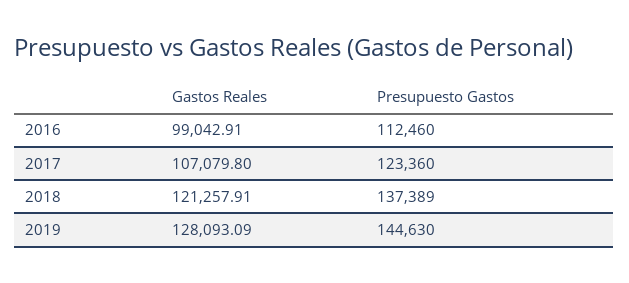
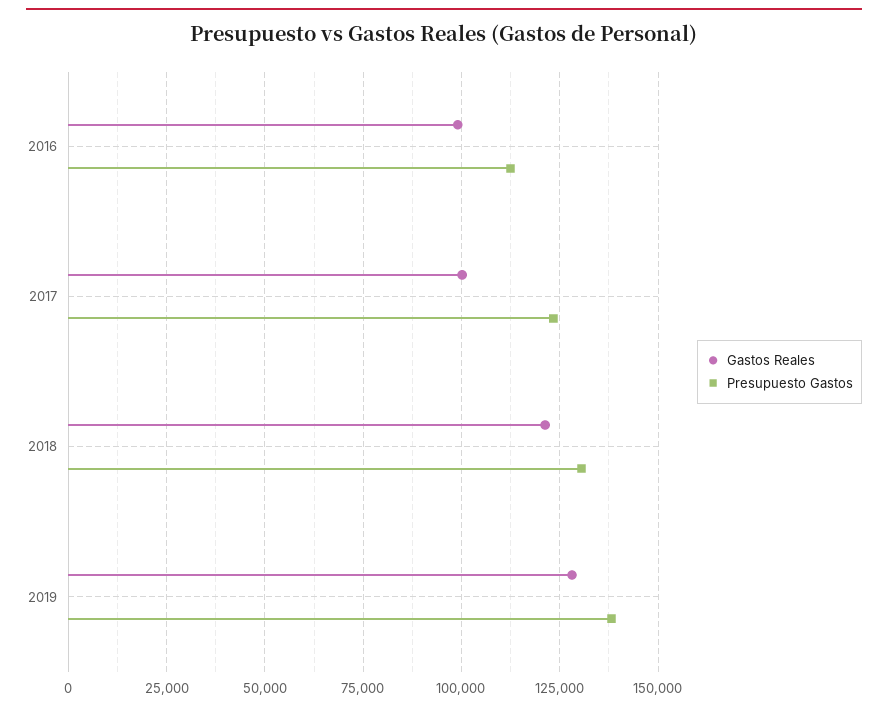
Gastos Reales, 2017: 107079.8 -> 100000
Presupuesto Gastos, 2018: 137389 -> 130000
Presupuesto Gastos, 2019: 144630 -> 137500

